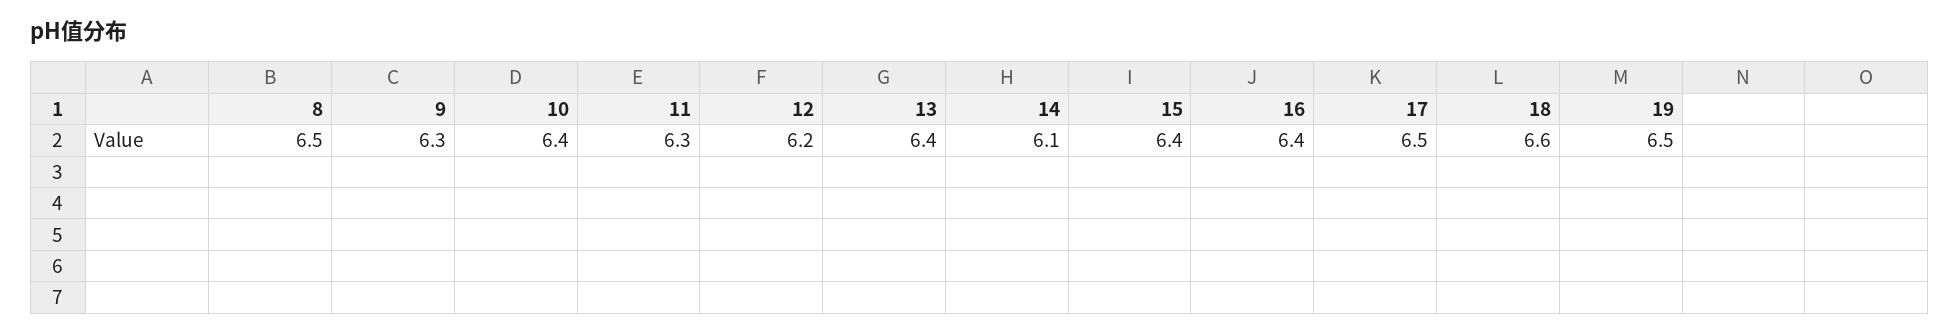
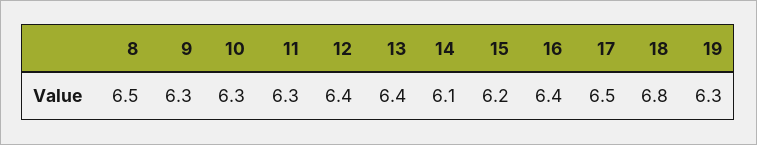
10: 6.4 -> 6.3
12: 6.2 -> 6.4
15: 6.4 -> 6.2
18: 6.6 -> 6.8
19: 6.5 -> 6.3

